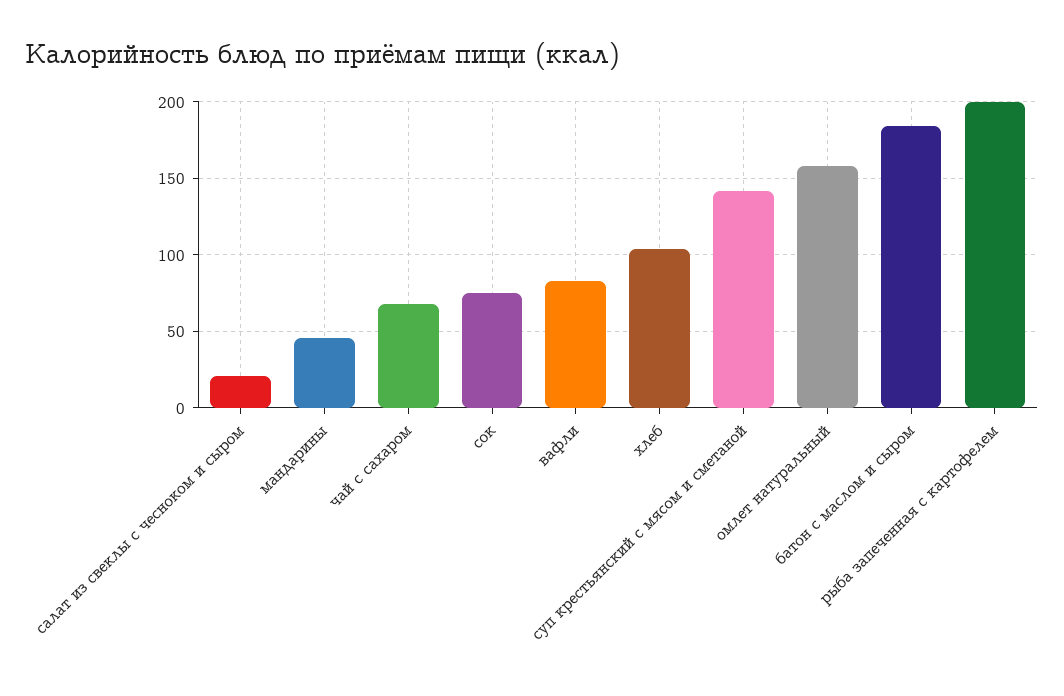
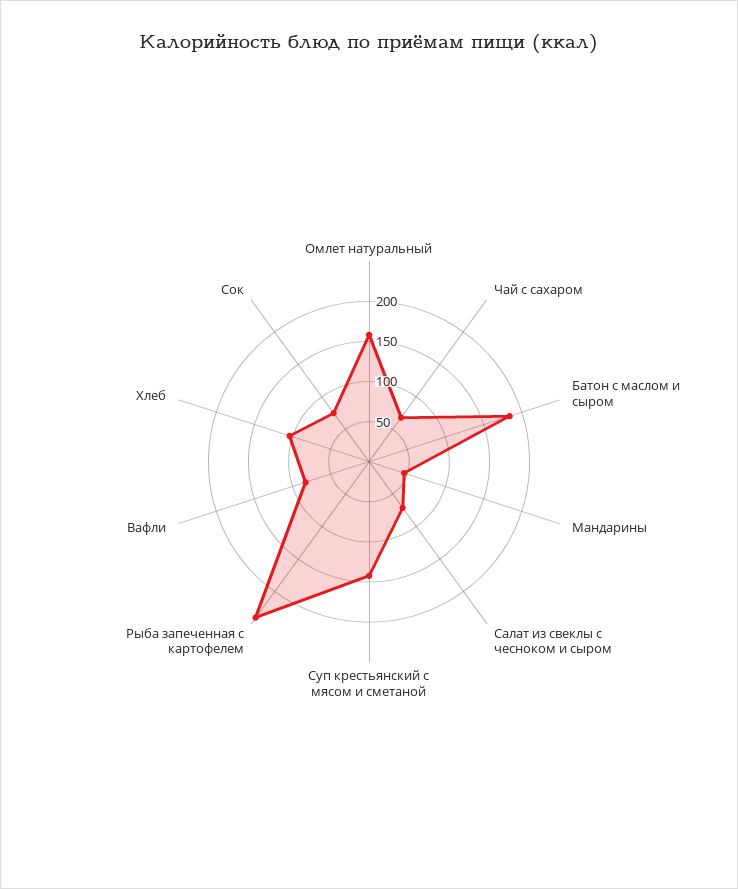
салат из свеклы с чесноком и сыром: 20 -> 70
рыба запеченная с картофелем: 200 -> 240

